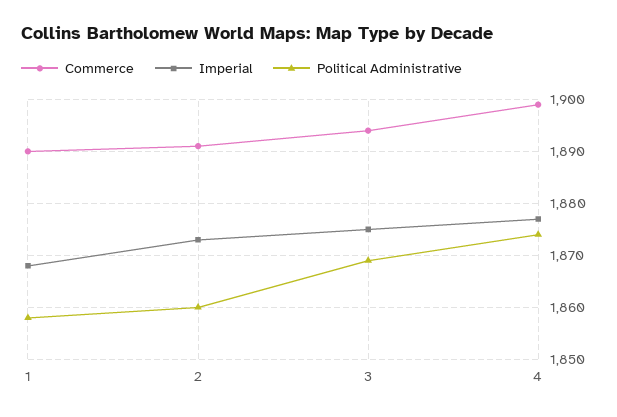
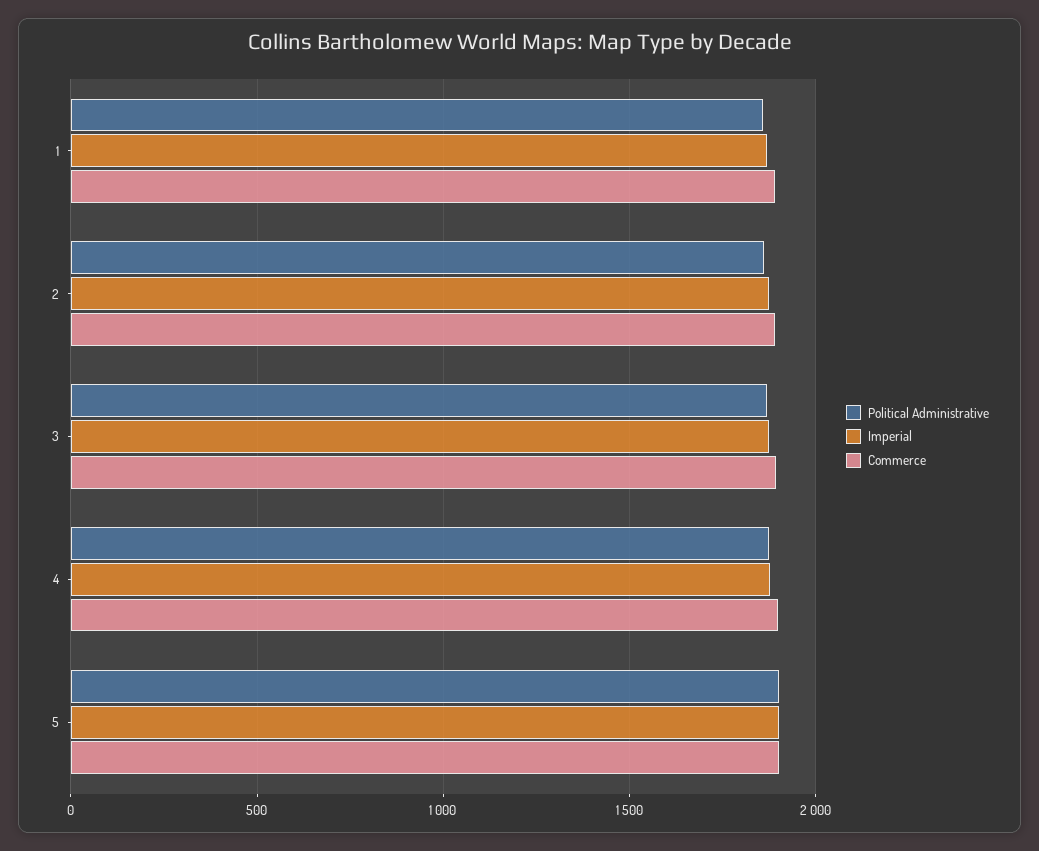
Political Administrative, 5: none -> 1900
Imperial, 5: none -> 1900
Commerce, 5: none -> 1900

